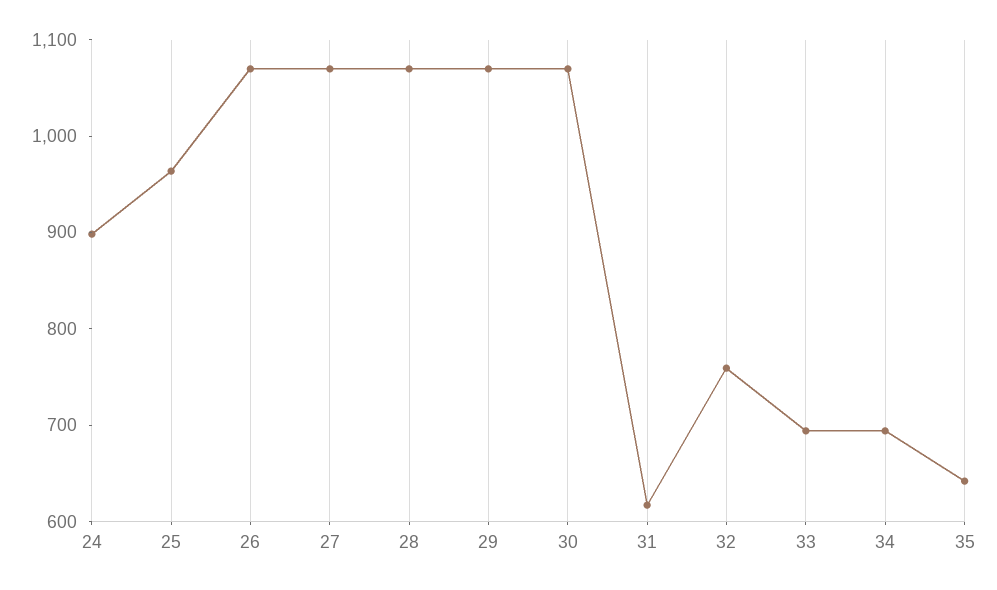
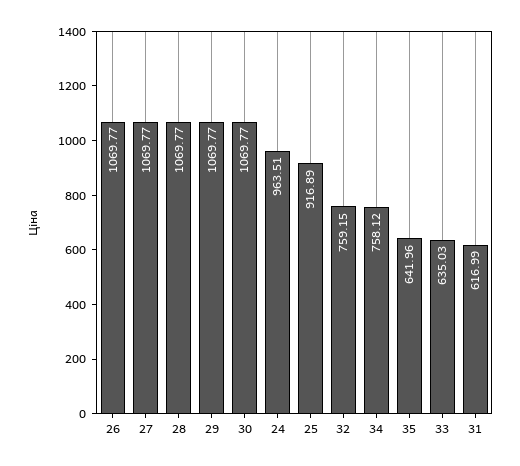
24: 900 -> 963.51
25: 960 -> 916.89
33: 700 -> 635.03
34: 700 -> 758.12

